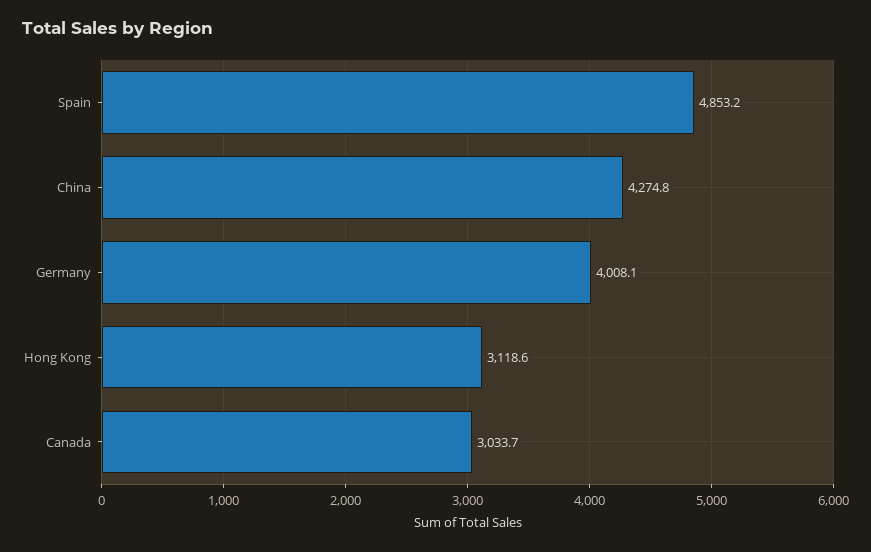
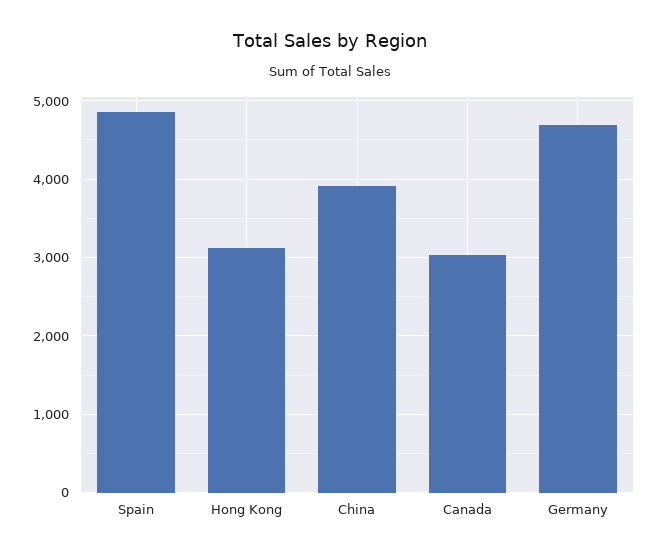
China: 4274.8 -> 3900
Germany: 4008.1 -> 4700

